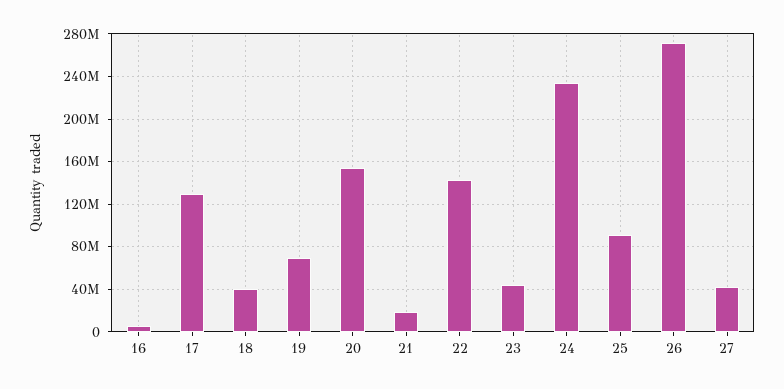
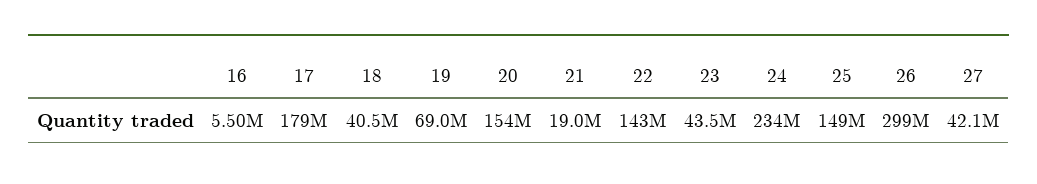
17: 130000000 -> 179000000
25: 90000000 -> 149000000
26: 270000000 -> 299000000

